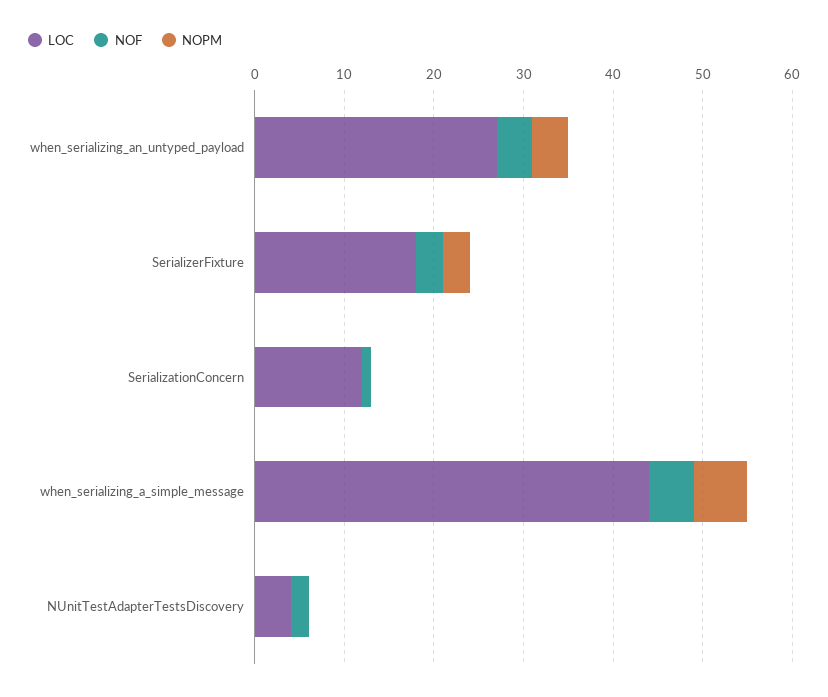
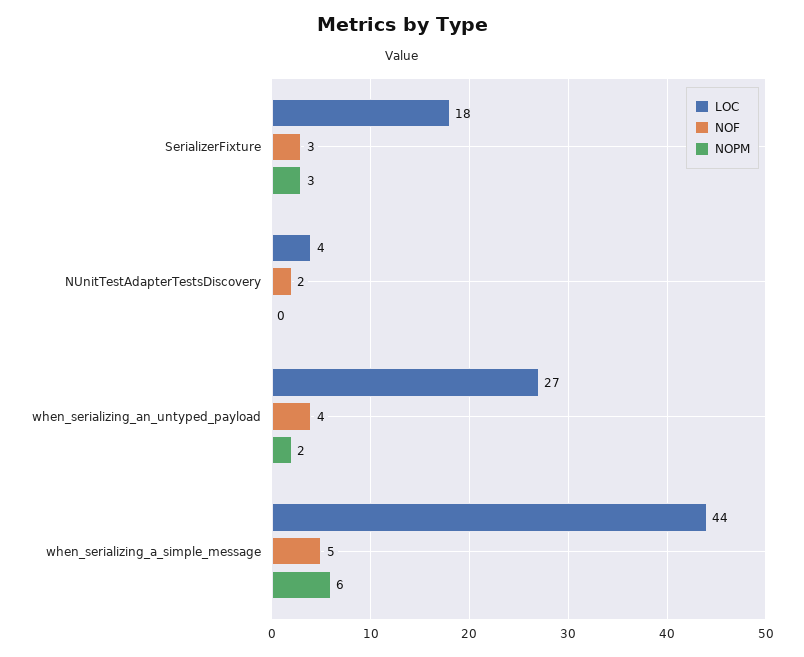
NOPM, when_serializing_an_untyped_payload: 4 -> 2
LOC, SerializationConcern: 12 -> none
NOF, SerializationConcern: 1 -> none
NOPM, SerializationConcern: 0 -> none

